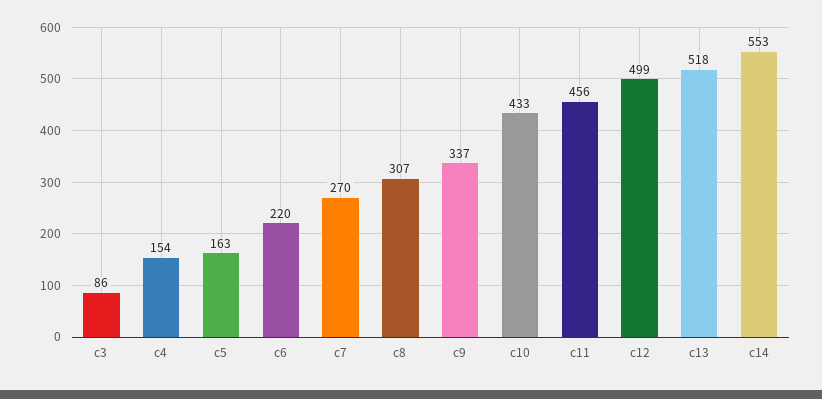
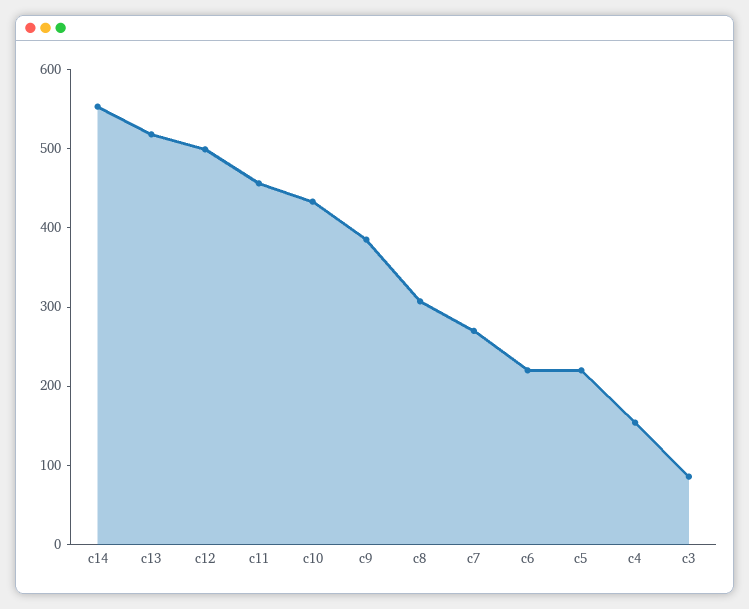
c5: 163 -> 220
c9: 337 -> 380

